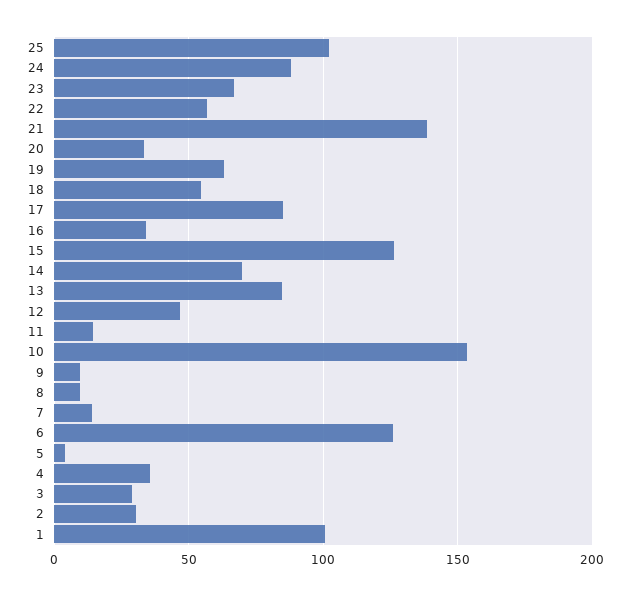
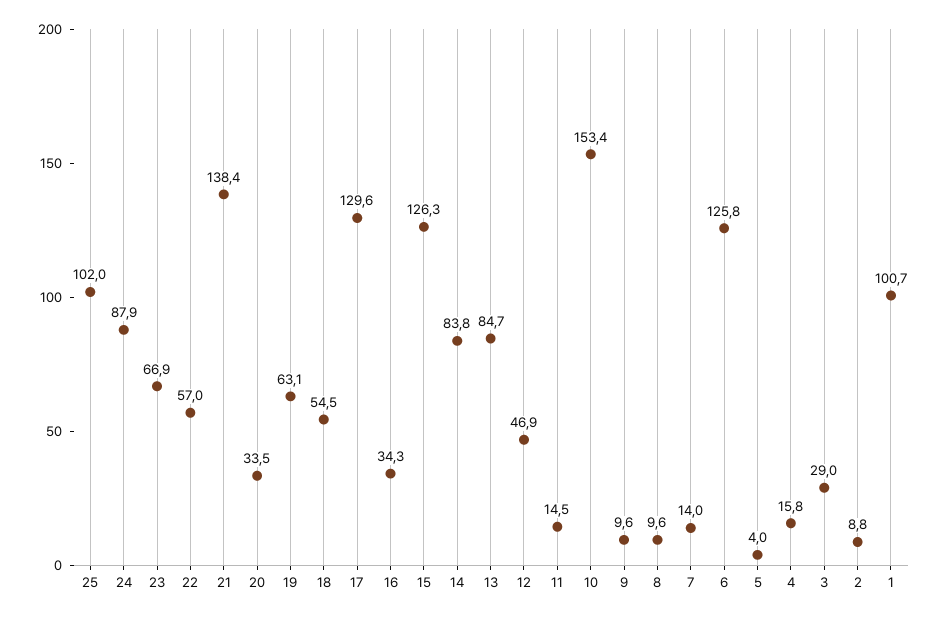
17: 85 -> 129.6
14: 70 -> 83.8
4: 35 -> 15.8
2: 30 -> 8.8

